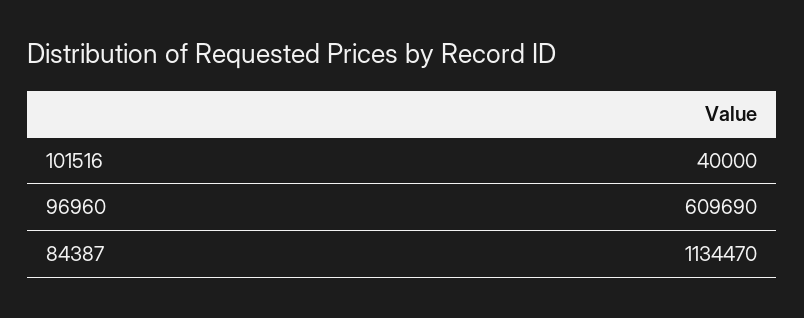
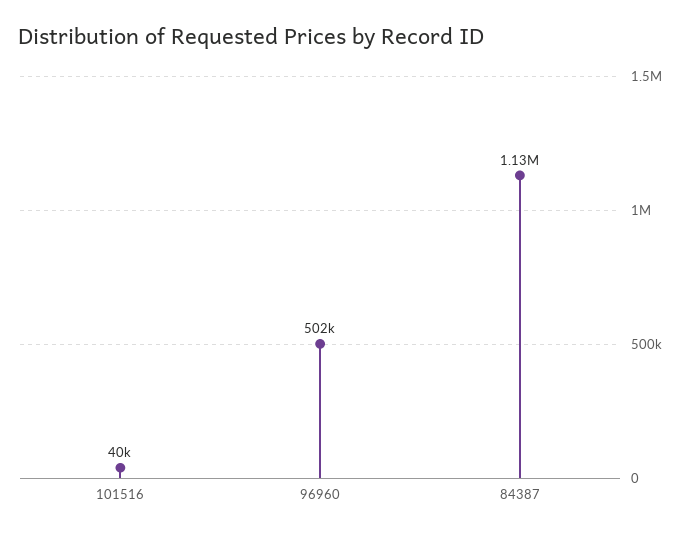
96960: 609690 -> 502000

